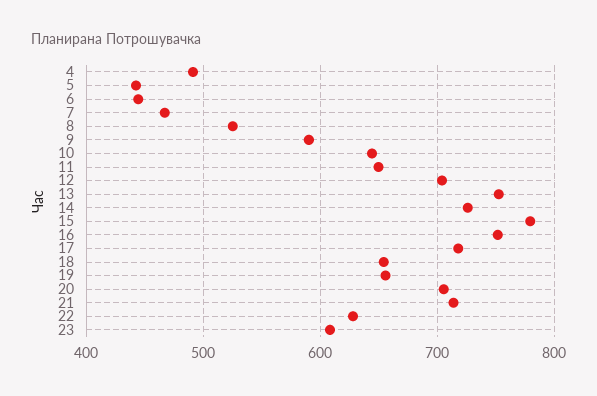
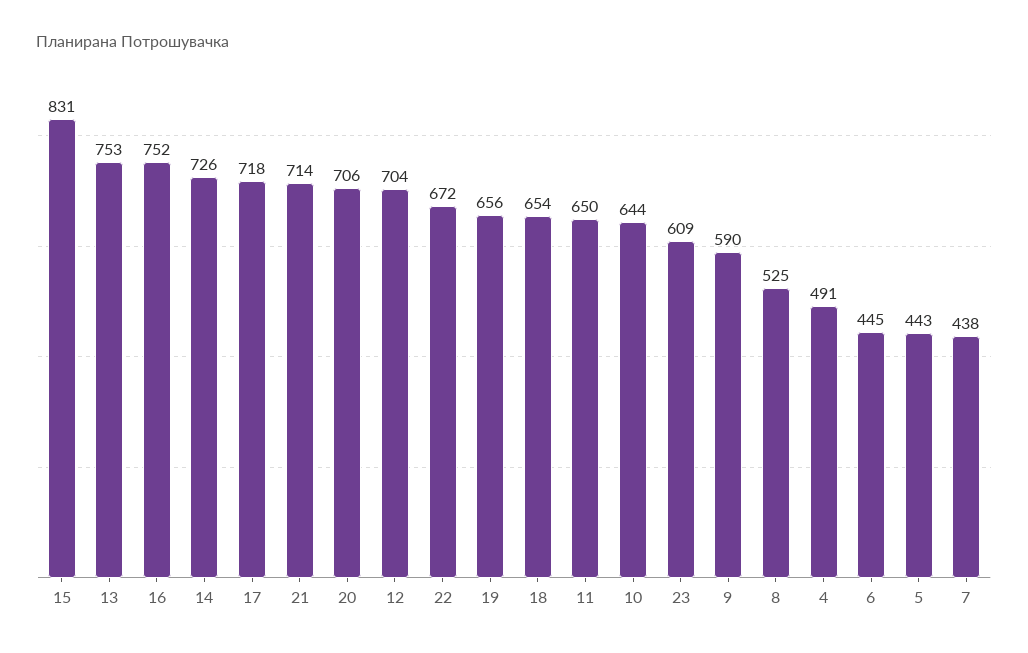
7: 470 -> 438
15: 780 -> 831
22: 630 -> 672

